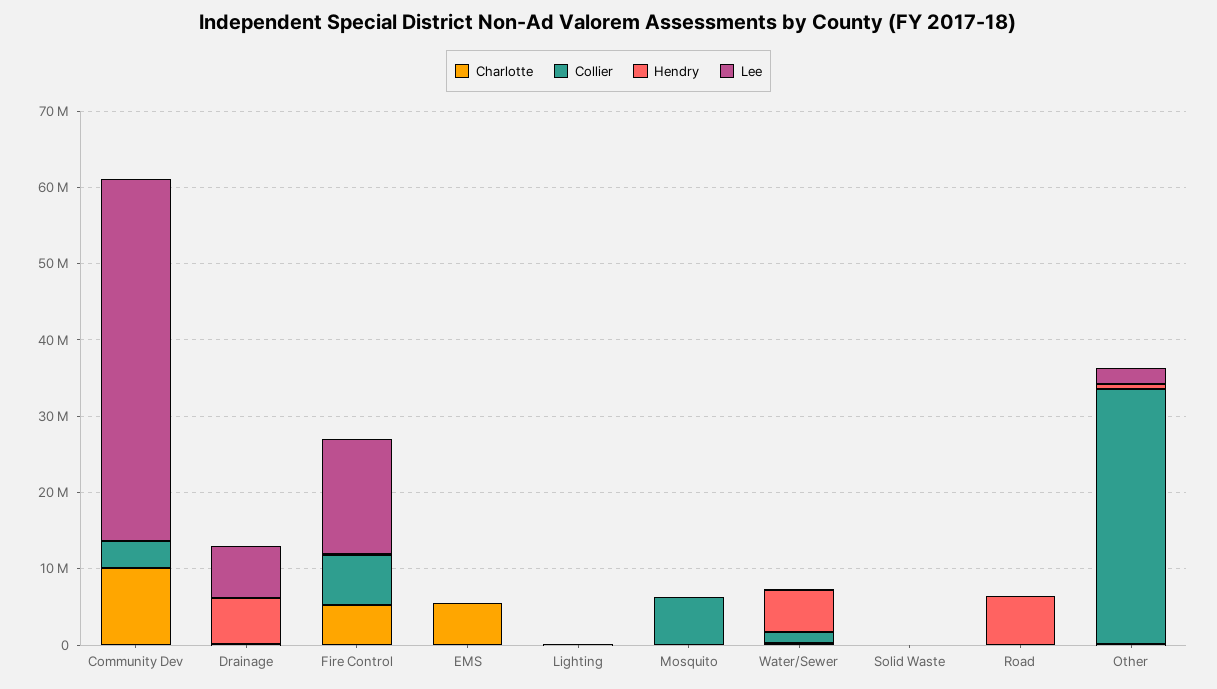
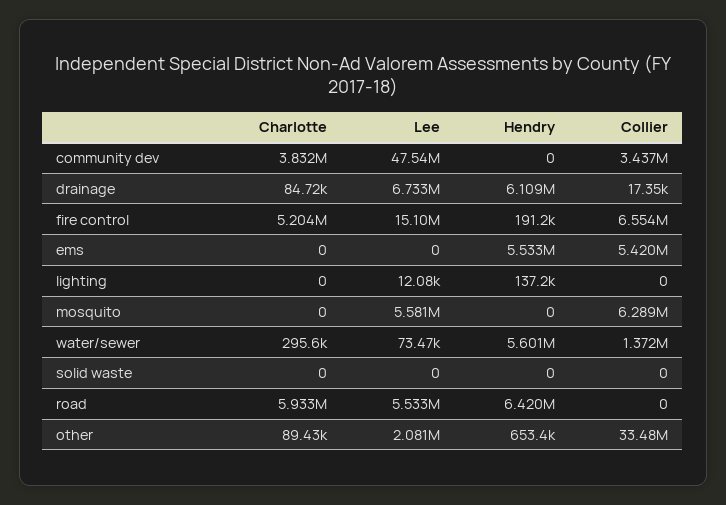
Charlotte, Community Dev: 10000000 -> 3832000
Charlotte, EMS: 6000000 -> 0
Collier, EMS: 0 -> 5420000
Hendry, EMS: 0 -> 5533000
Lee, Mosquito: 0 -> 5581000
Charlotte, Road: 0 -> 5933000
Lee, Road: 0 -> 5533000

